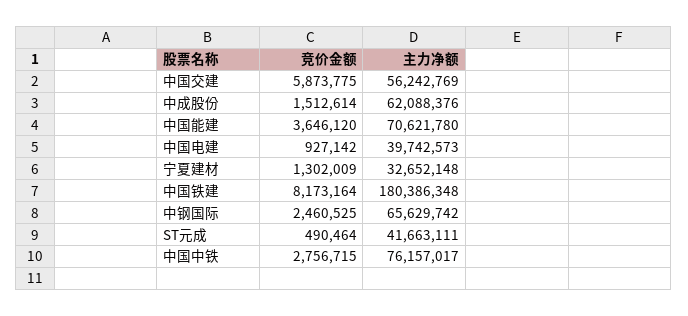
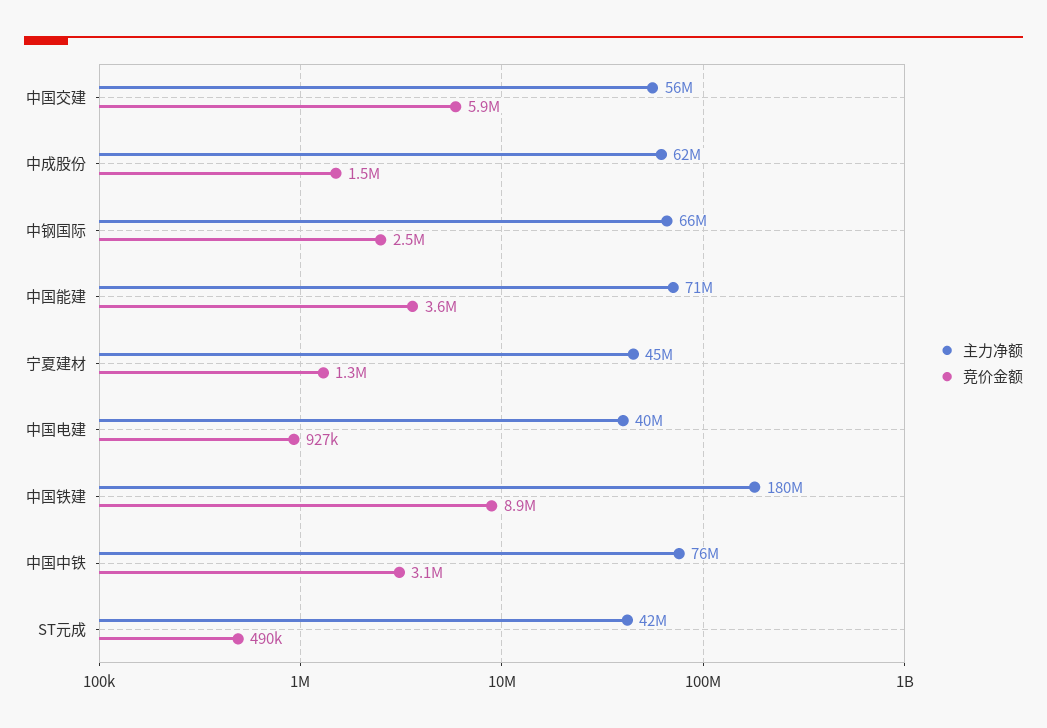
主力净额, 宁夏建材: 32652148 -> 45000000
竞价金额, 中国铁建: 8173164 -> 8900000
竞价金额, 中国中铁: 2756715 -> 3100000

